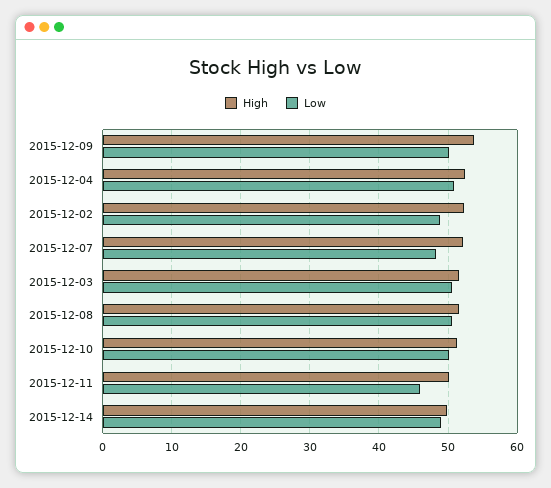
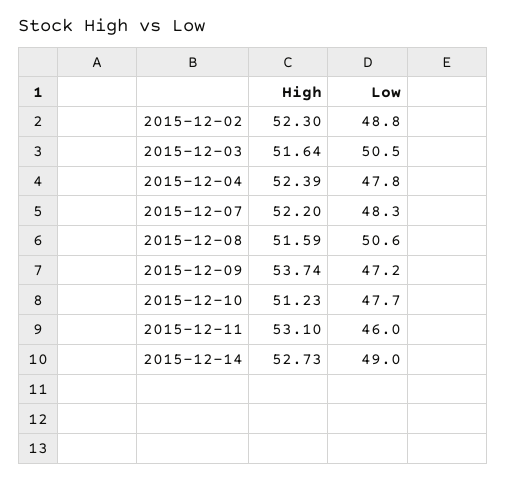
Low, 2015-12-09: 50 -> 47.2
Low, 2015-12-04: 51 -> 47.8
Low, 2015-12-10: 50 -> 47.7
High, 2015-12-11: 50 -> 53.1
High, 2015-12-14: 50 -> 52.73

